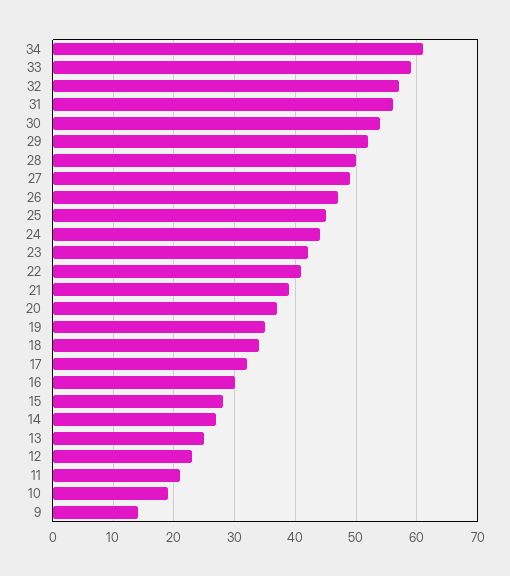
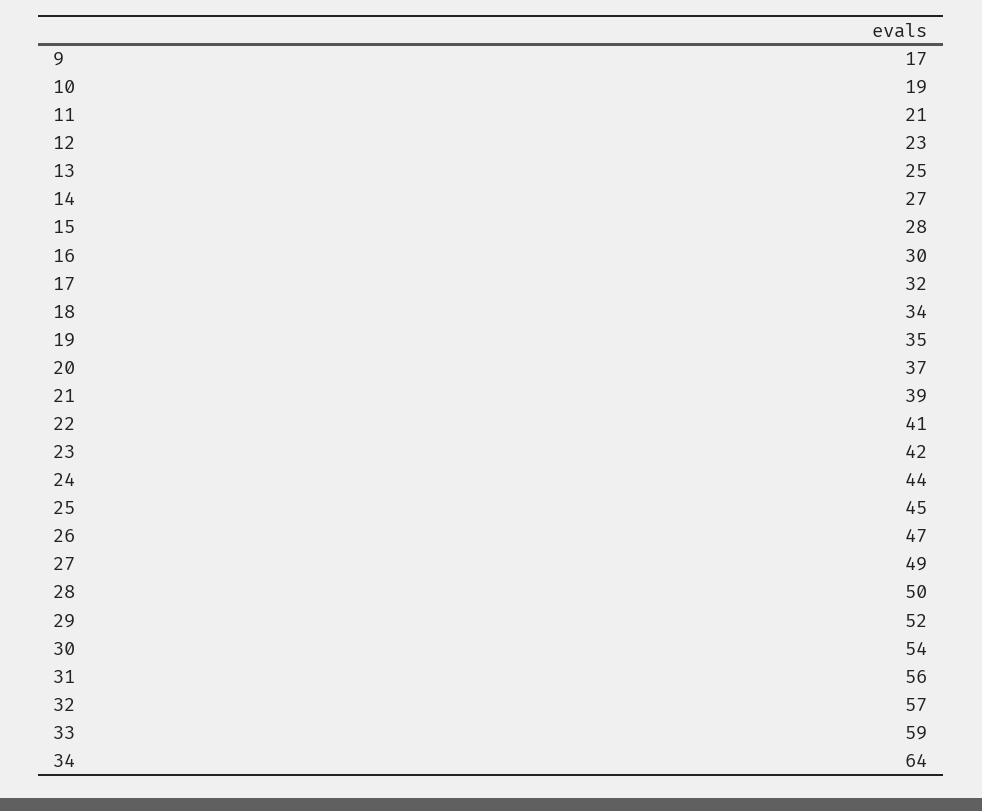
34: 61 -> 64
9: 14 -> 17

